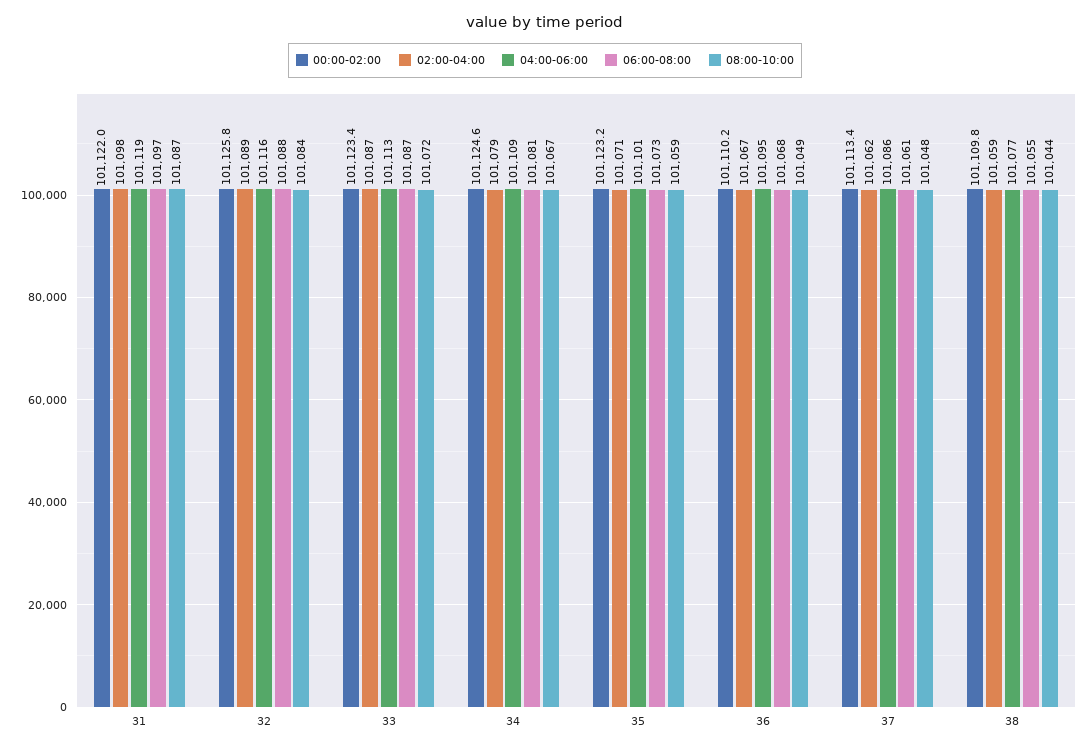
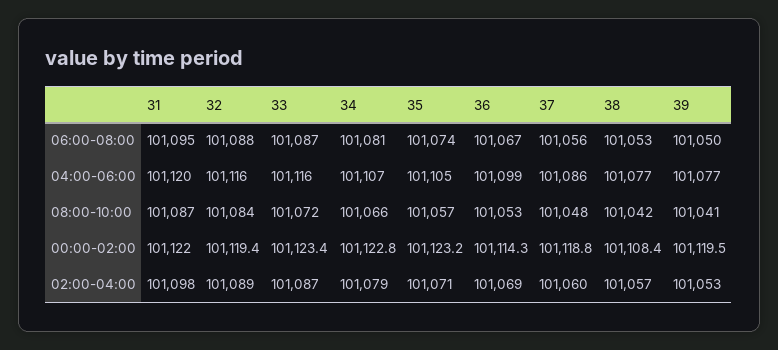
04:00-06:00, 31: 101119 -> 101120
06:00-08:00, 31: 101097 -> 101095
00:00-02:00, 32: 101125.8 -> 101119.4
04:00-06:00, 33: 101113 -> 101116
00:00-02:00, 34: 101124.6 -> 101122.8
04:00-06:00, 34: 101109 -> 101107
08:00-10:00, 34: 101067 -> 101066
04:00-06:00, 35: 101101 -> 101105
06:00-08:00, 35: 101073 -> 101074
08:00-10:00, 35: 101059 -> 101057
00:00-02:00, 36: 101110.2 -> 101114.3
02:00-04:00, 36: 101067 -> 101069
04:00-06:00, 36: 101095 -> 101099
06:00-08:00, 36: 101068 -> 101067
08:00-10:00, 36: 101049 -> 101053
00:00-02:00, 37: 101113.4 -> 101118.8
02:00-04:00, 37: 101062 -> 101060
06:00-08:00, 37: 101061 -> 101056
00:00-02:00, 38: 101109.8 -> 101108.4
02:00-04:00, 38: 101059 -> 101057
06:00-08:00, 38: 101055 -> 101053
08:00-10:00, 38: 101044 -> 101042
06:00-08:00, 39: none -> 101050
04:00-06:00, 39: none -> 101077
08:00-10:00, 39: none -> 101041
00:00-02:00, 39: none -> 101119.5
02:00-04:00, 39: none -> 101053

